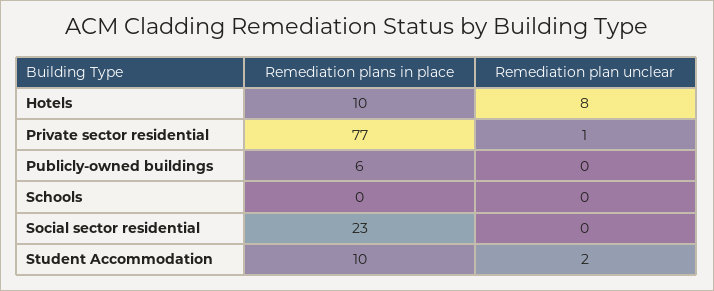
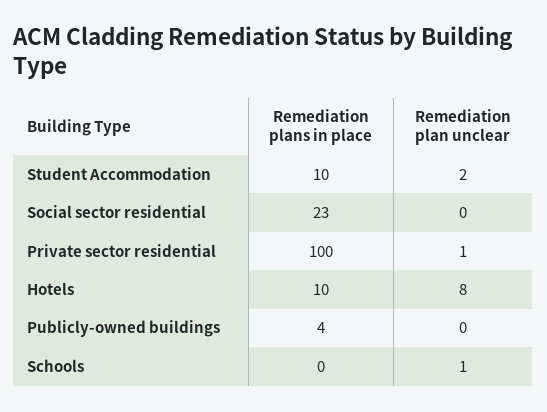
Remediation plans in place, Private sector residential: 77 -> 100
Remediation plans in place, Publicly-owned buildings: 6 -> 4
Remediation plan unclear, Schools: 0 -> 1

